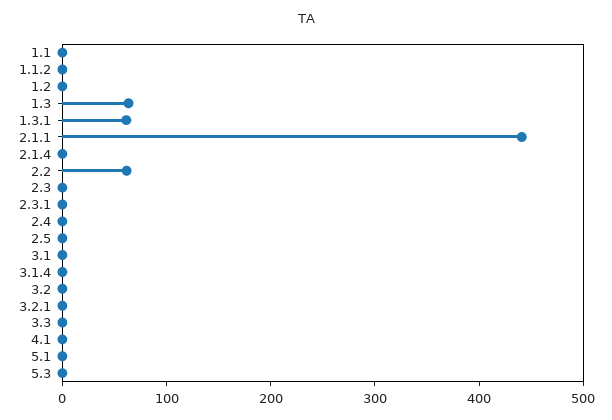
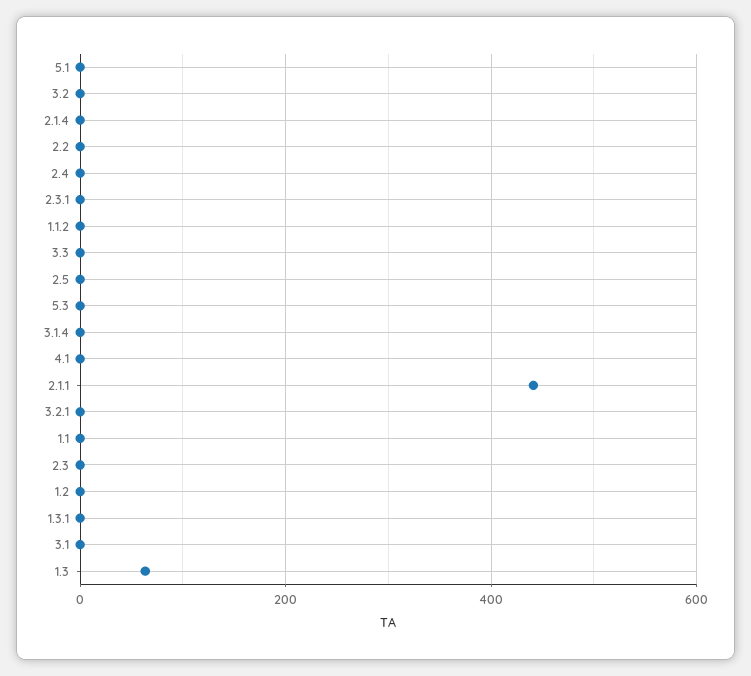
1.3.1: 60 -> 0
2.2: 60 -> 0

